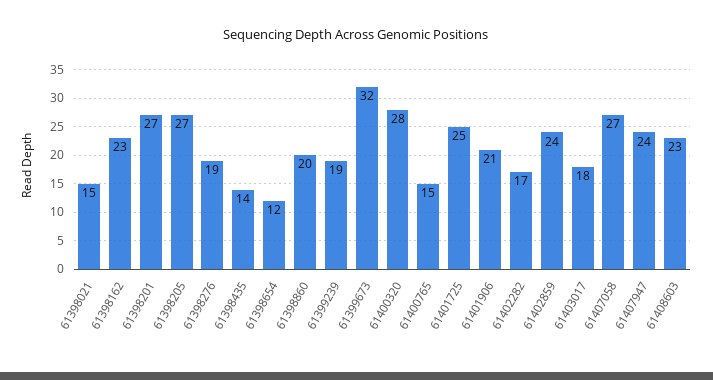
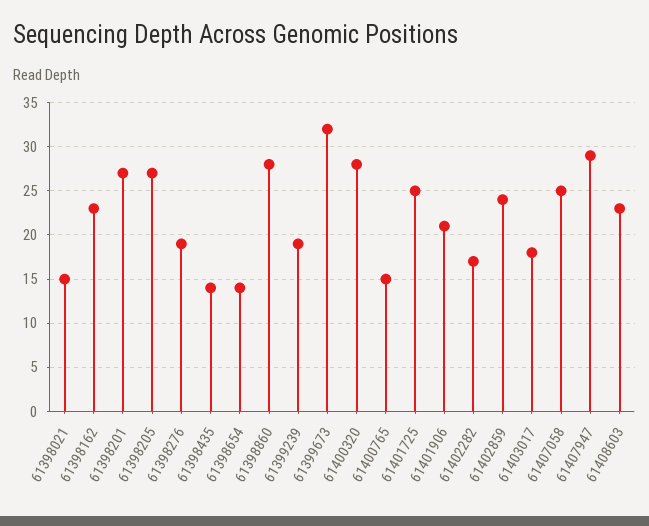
61398654: 12 -> 14
61398860: 20 -> 28
61407058: 27 -> 25
61407947: 24 -> 29

